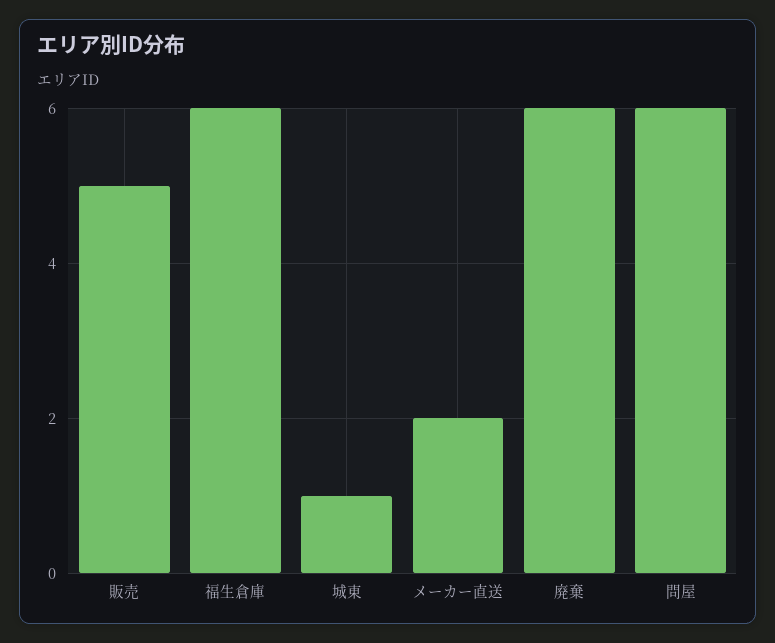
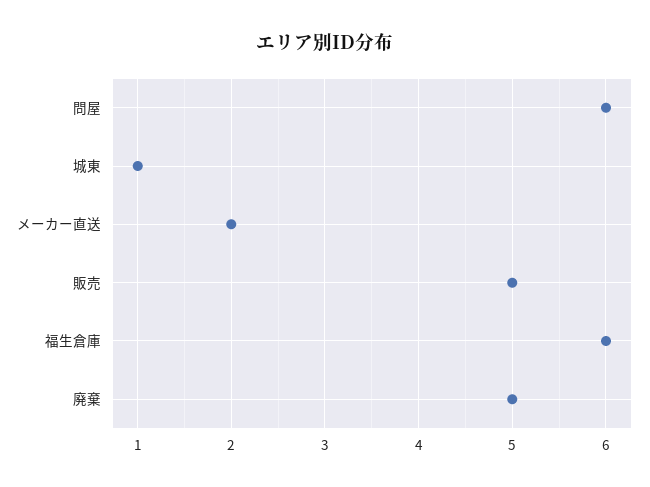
廃棄: 6 -> 5

